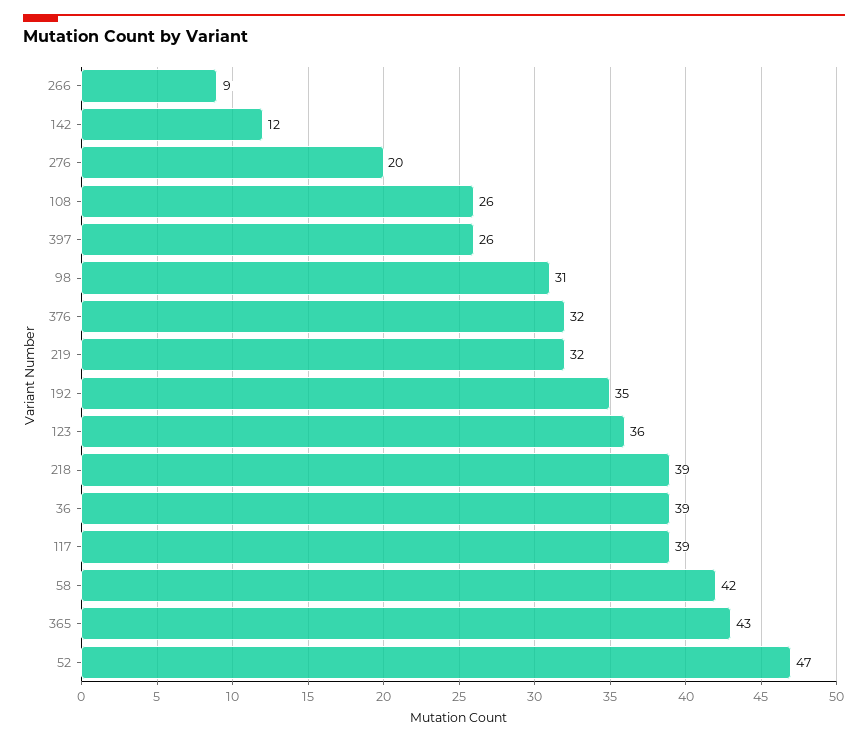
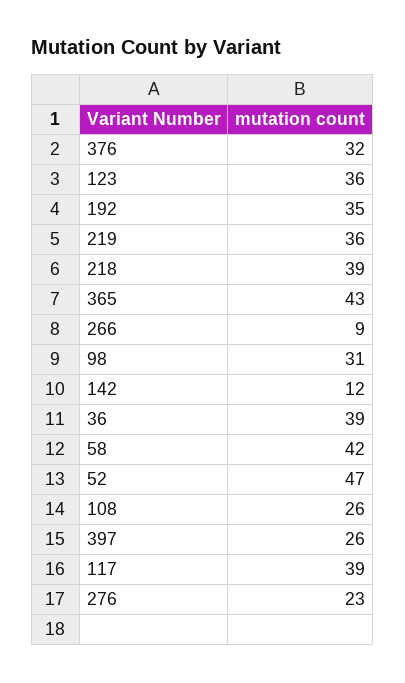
276: 20 -> 23
219: 32 -> 36

